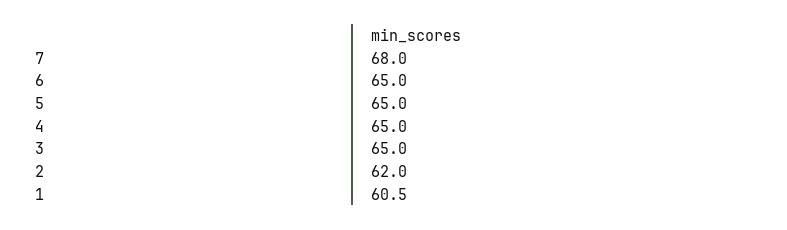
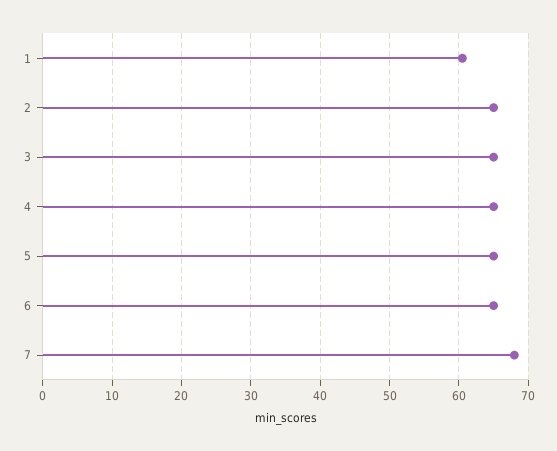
2: 62 -> 65

